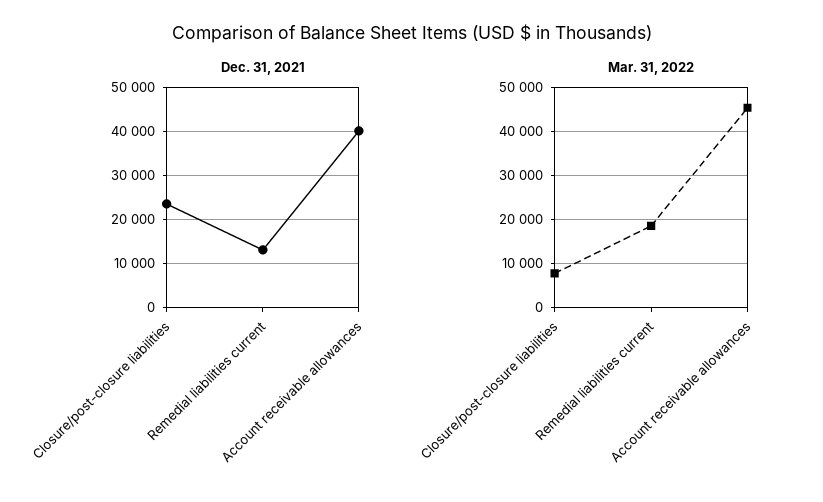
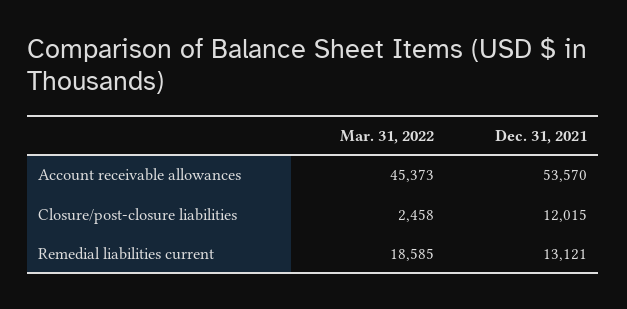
Dec. 31, 2021, Closure/post-closure liabilities: 24000 -> 12015
Dec. 31, 2021, Account receivable allowances: 40000 -> 53570
Mar. 31, 2022, Closure/post-closure liabilities: 8000 -> 2458

